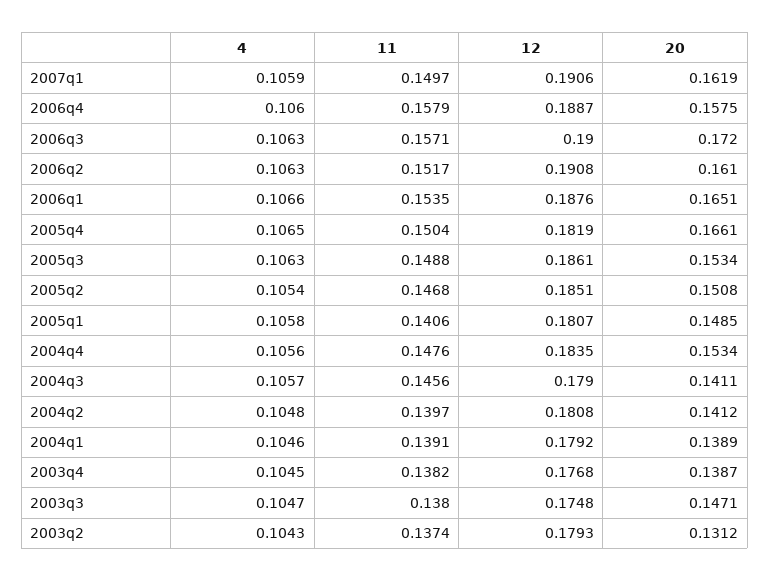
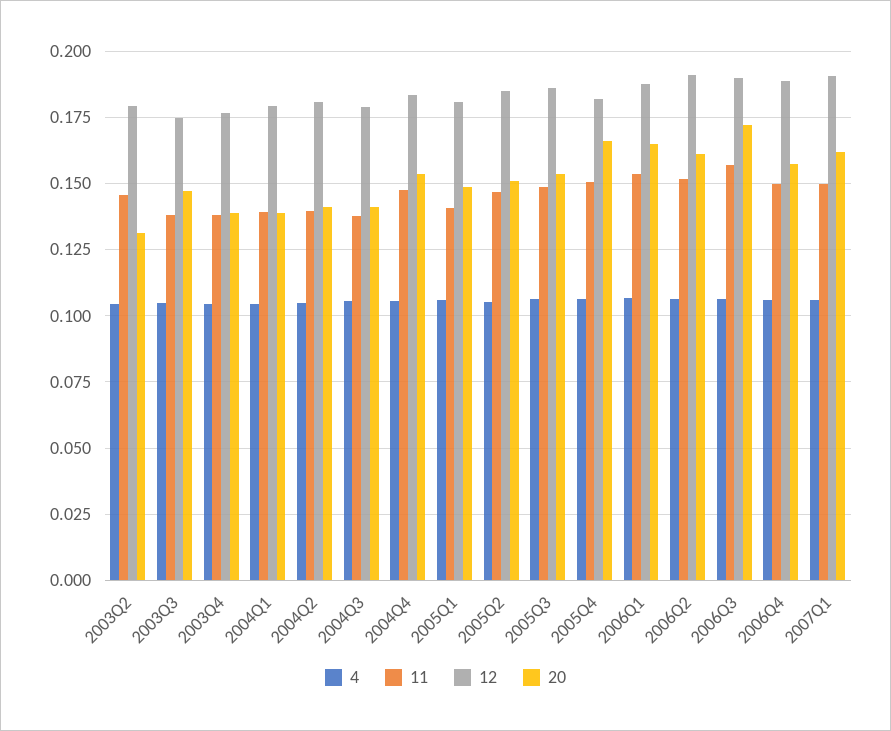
11, 2006q4: 0.1579 -> 0.15
11, 2004q3: 0.1456 -> 0.1375
11, 2003q2: 0.1374 -> 0.145

